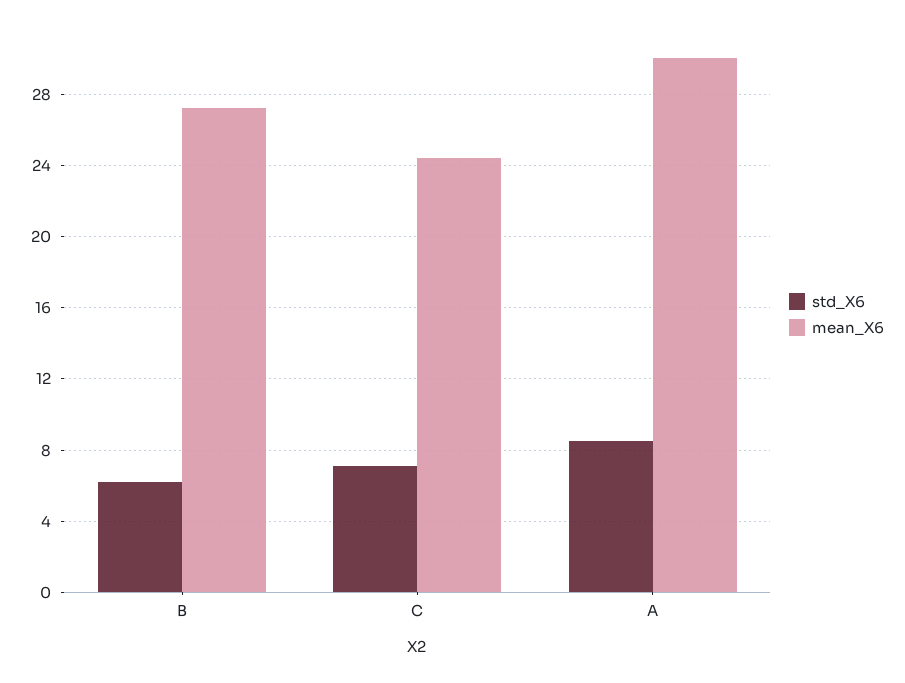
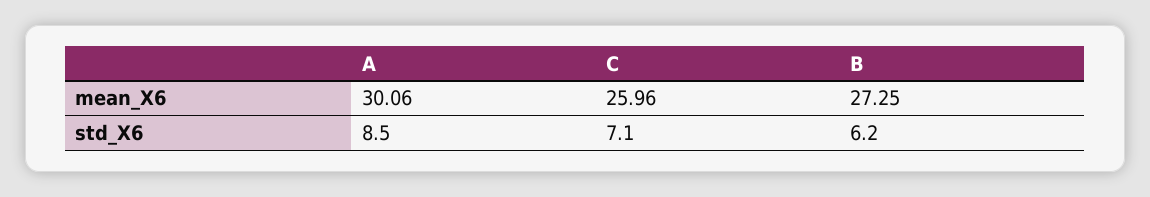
mean_X6, C: 24.5 -> 25.96

